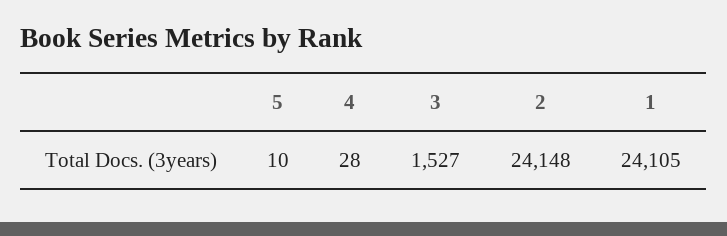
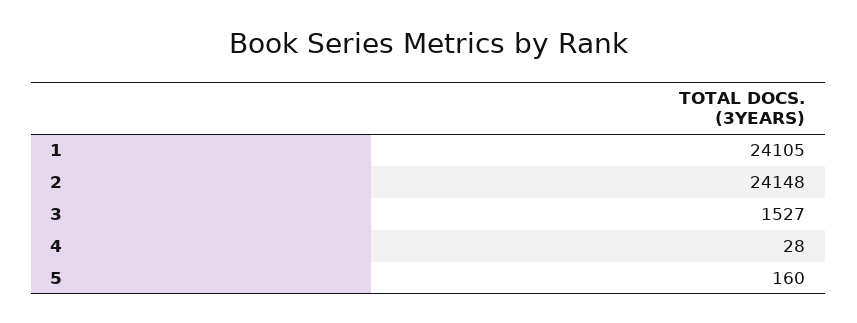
5: 10 -> 160

